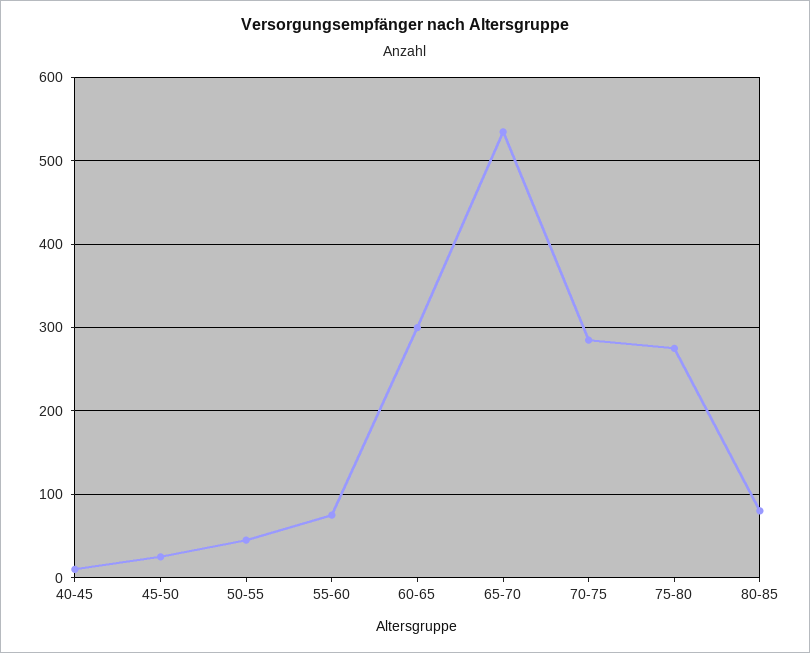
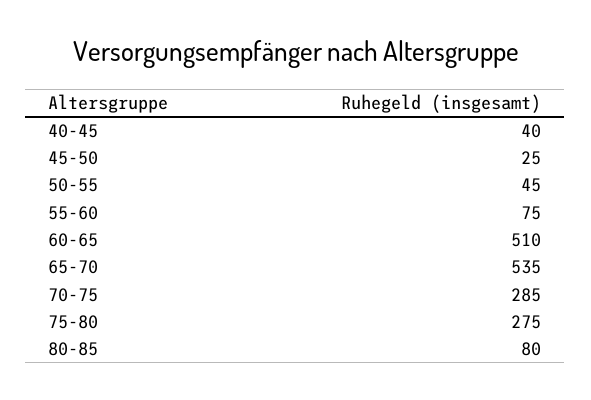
40-45: 10 -> 40
60-65: 300 -> 510

